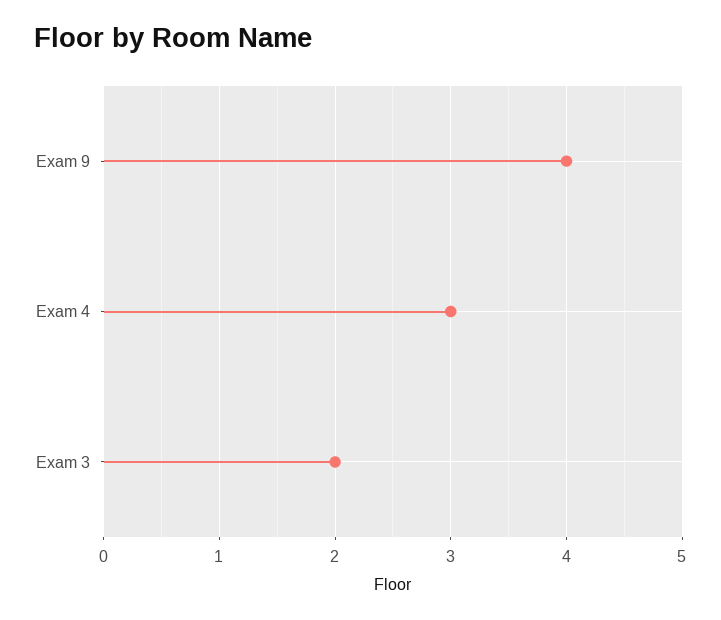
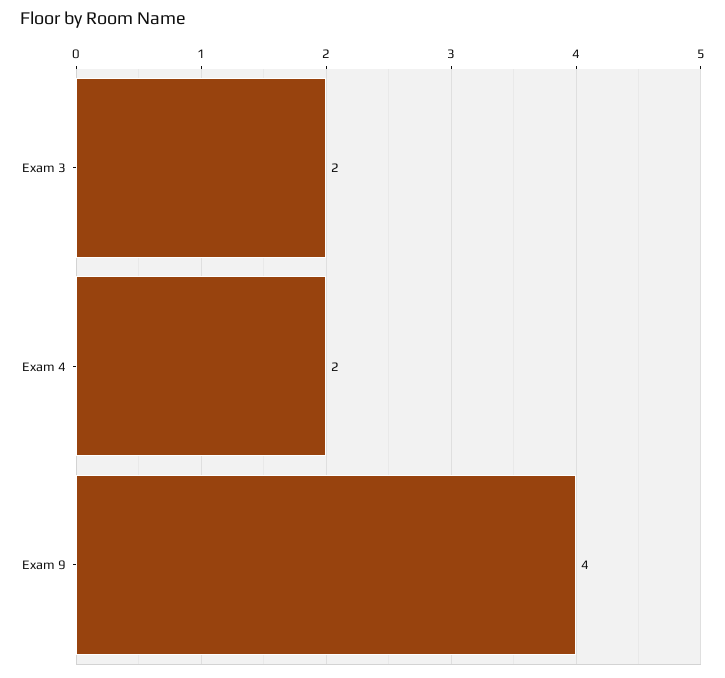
Exam 4: 3 -> 2

